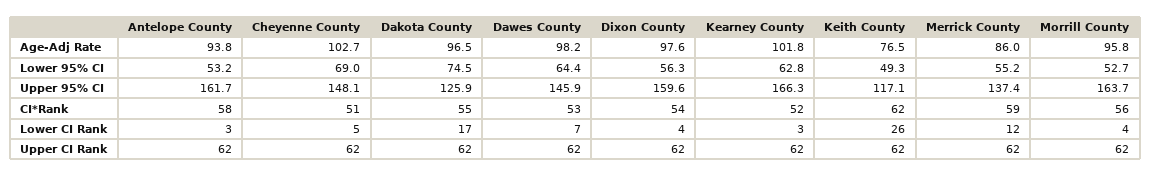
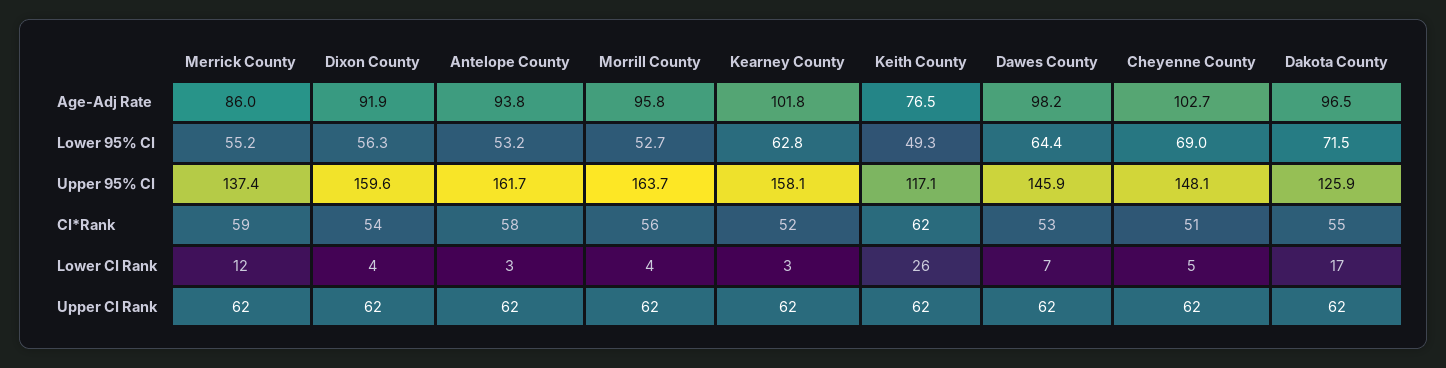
Dixon County, Age-Adj Rate: 97.6 -> 91.9
Dakota County, Lower 95% CI: 74.5 -> 71.5
Kearney County, Upper 95% CI: 166.3 -> 158.1

